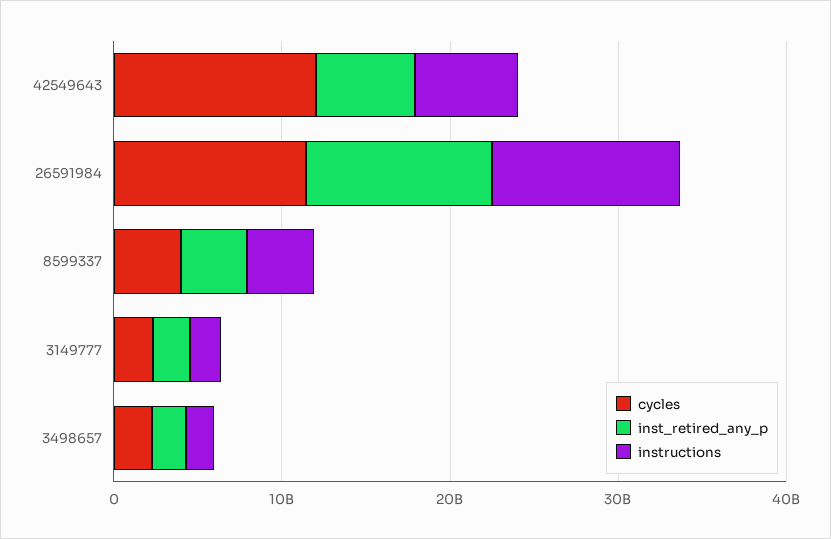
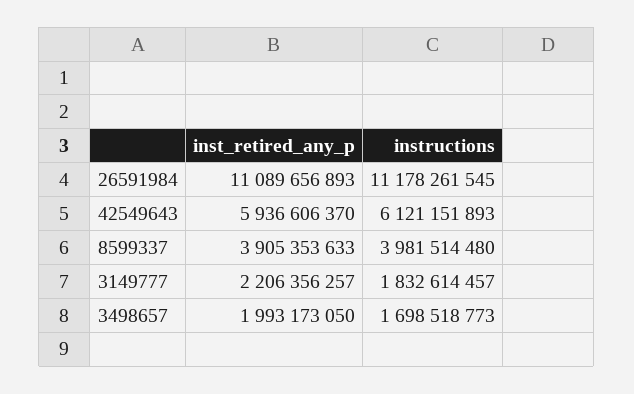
cycles, 42549643: 12000000000 -> none
cycles, 26591984: 12000000000 -> none
cycles, 8599337: 4000000000 -> none
cycles, 3149777: 2000000000 -> none
cycles, 3498657: 2000000000 -> none

